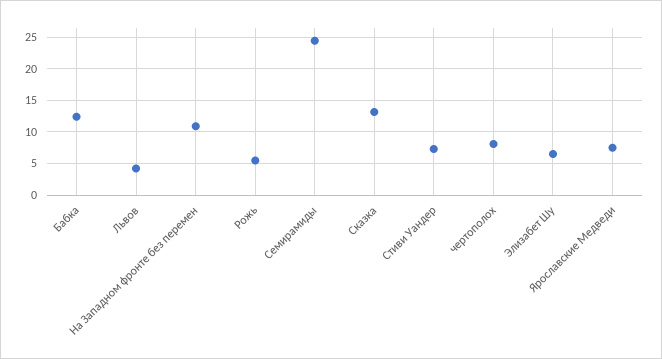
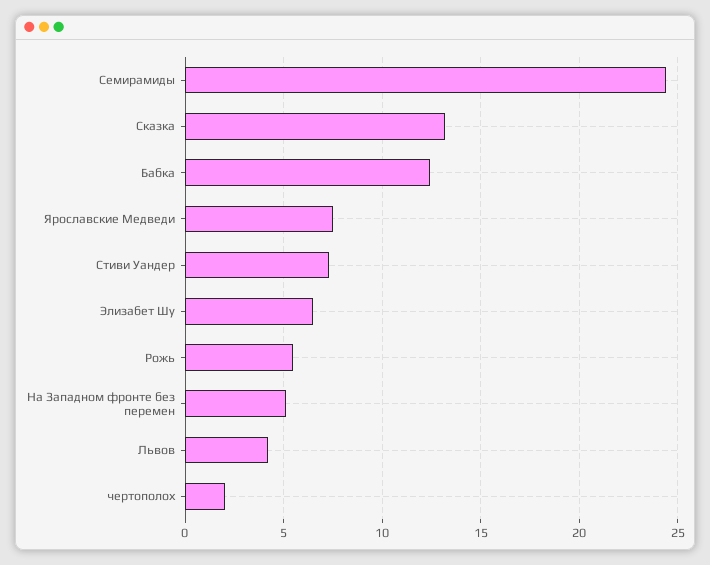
На Западном фронте без перемен: 11 -> 5
чертополох: 8 -> 2

